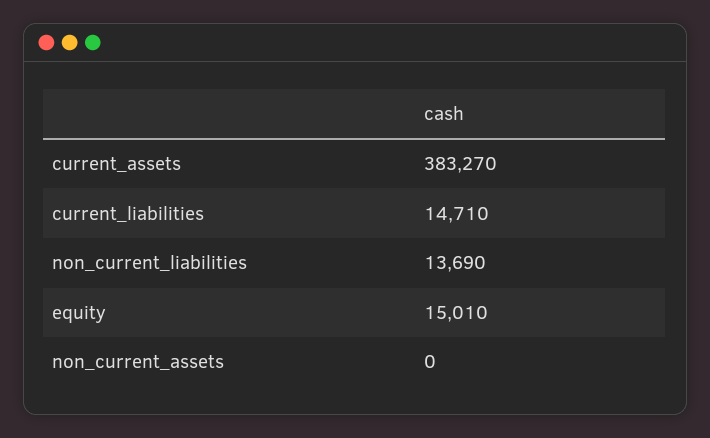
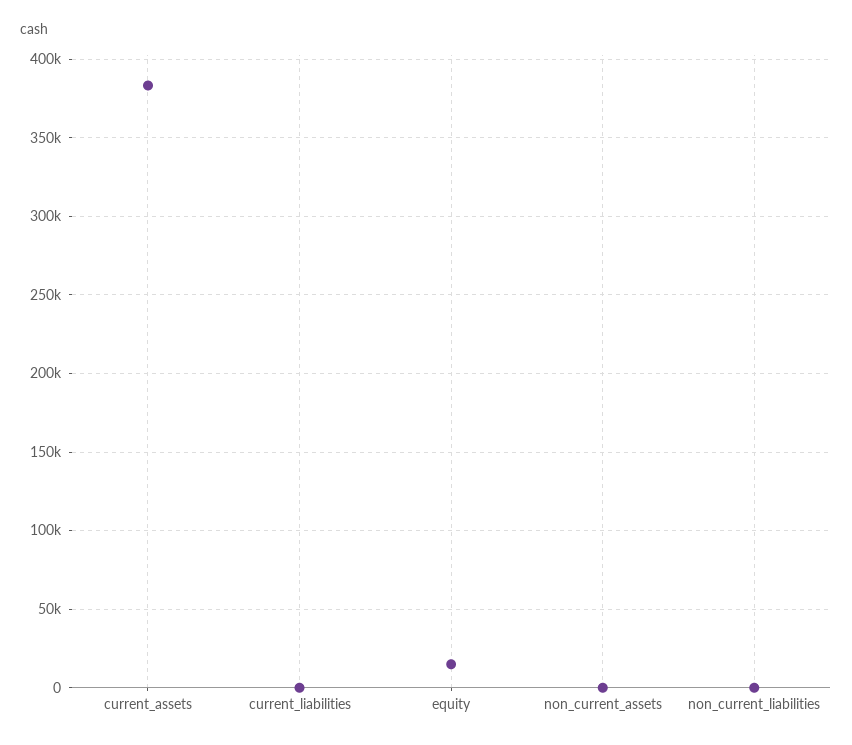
current_liabilities: 14710 -> 0
non_current_liabilities: 13690 -> 0

